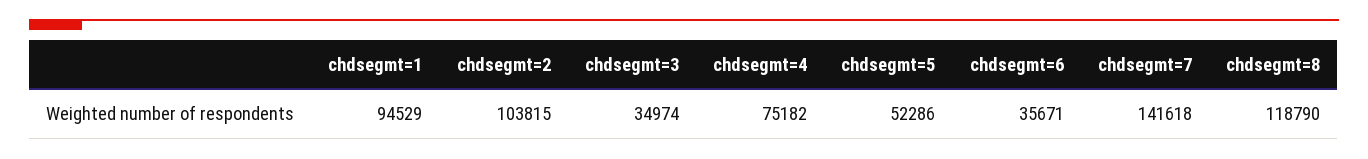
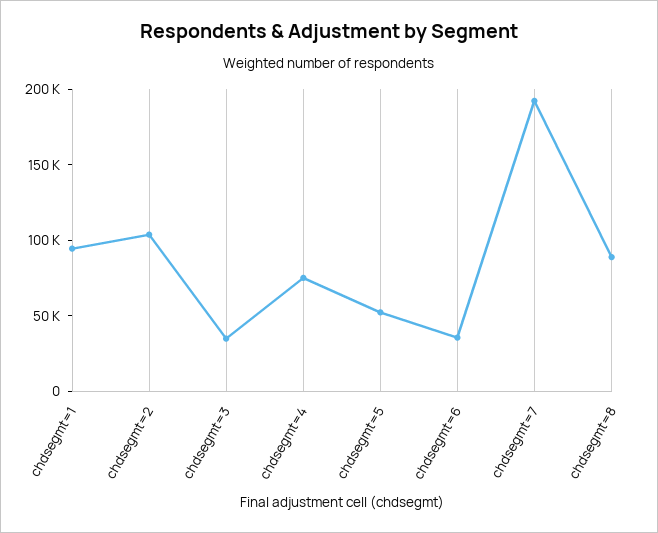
chdsegmt=7: 141618 -> 190000
chdsegmt=8: 118790 -> 90000

